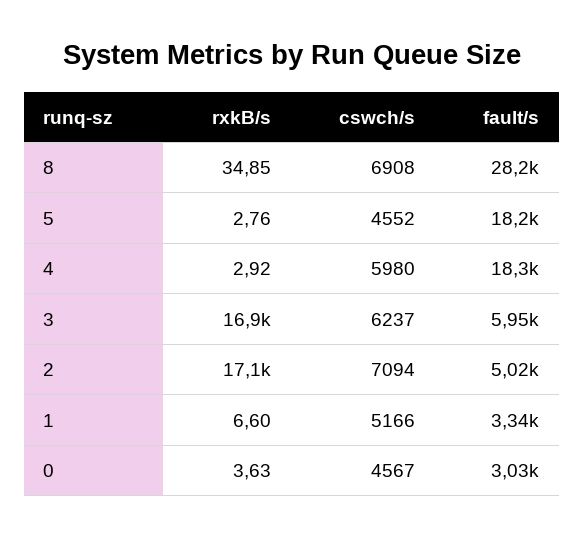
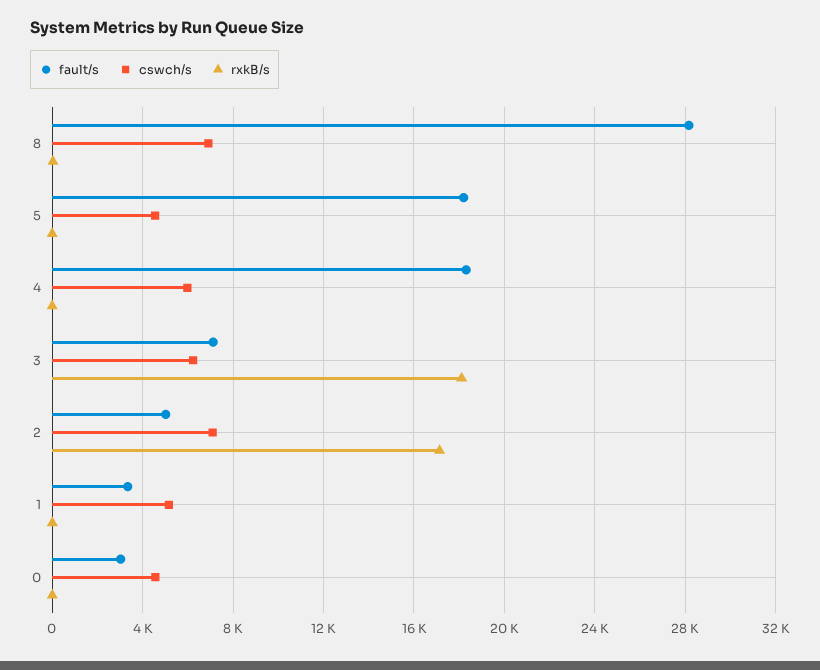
rxkB/s, 3: 16900 -> 18000
fault/s, 3: 5950 -> 7000

